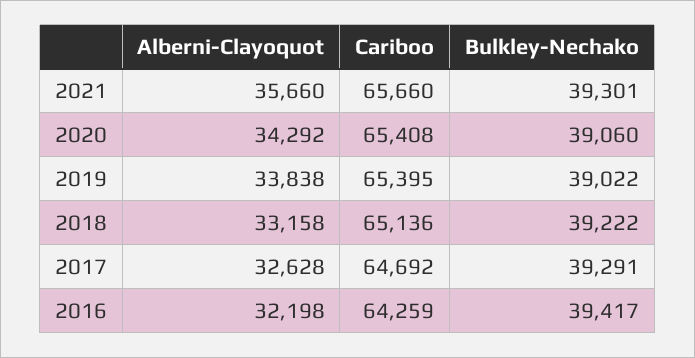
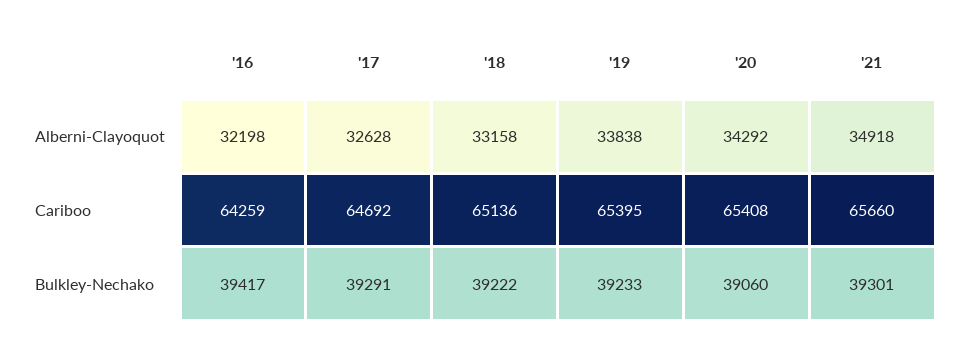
Alberni-Clayoquot, 2021: 35660 -> 34918
Bulkley-Nechako, 2019: 39022 -> 39233

